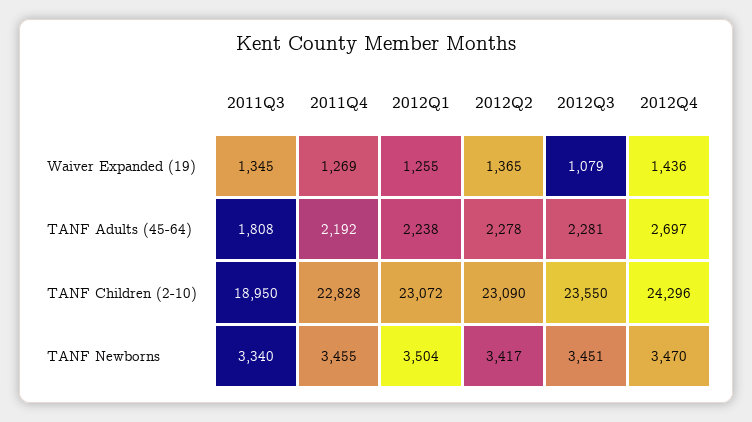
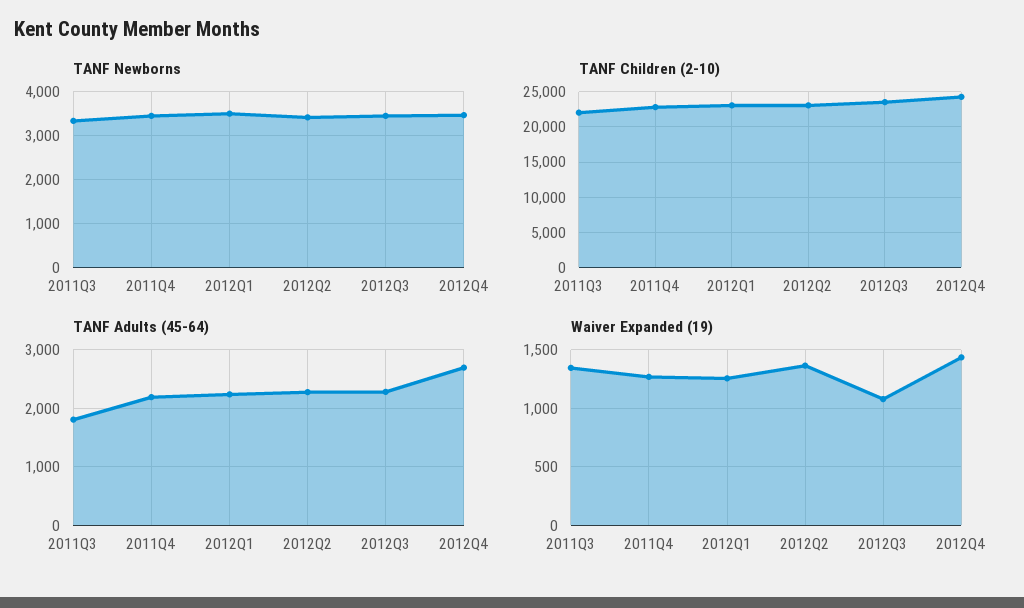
TANF Children (2-10), 2011Q3: 18950 -> 22000

